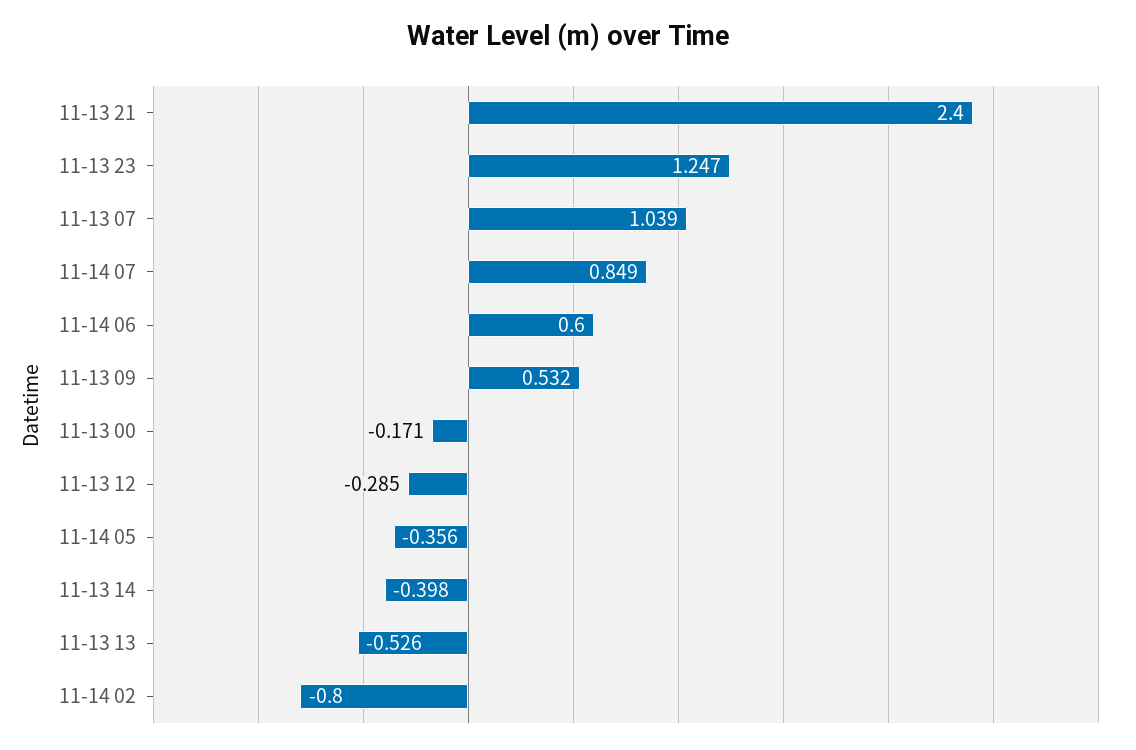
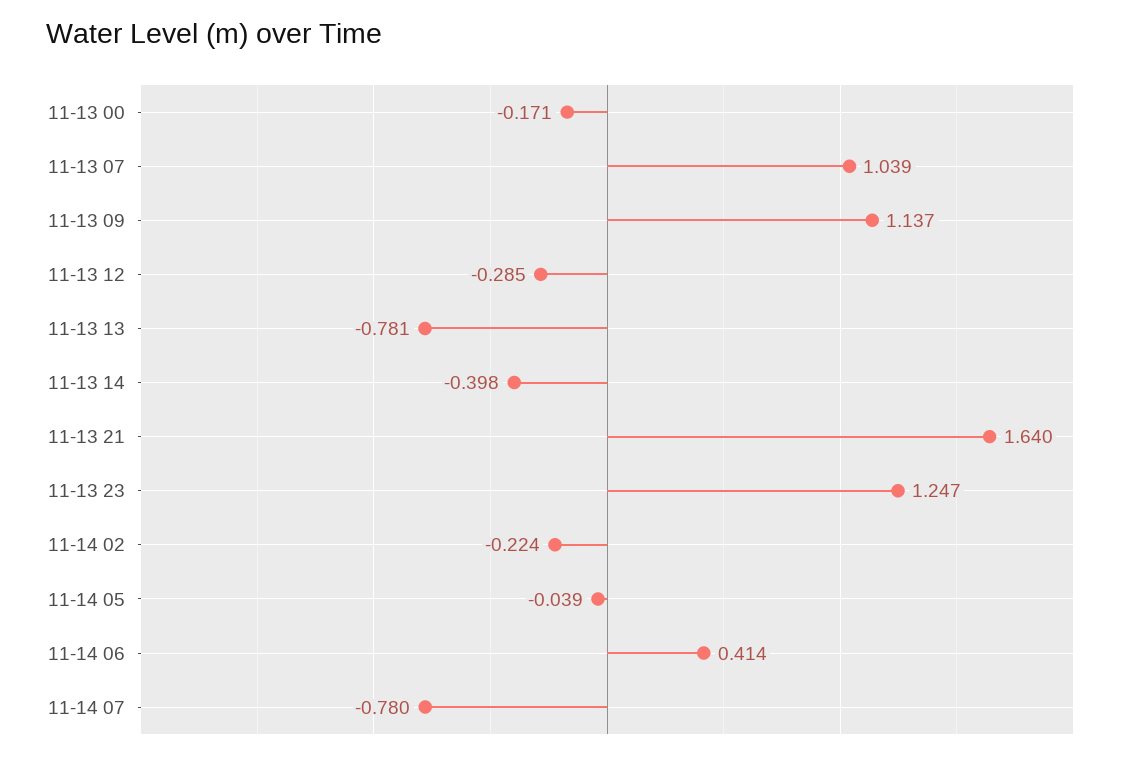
11-13 21: 2.4 -> 1.64
11-14 07: 0.849 -> -0.78
11-14 06: 0.6 -> 0.414
11-13 09: 0.532 -> 1.137
11-14 05: -0.356 -> -0.039
11-13 13: -0.526 -> -0.781
11-14 02: -0.8 -> -0.224

